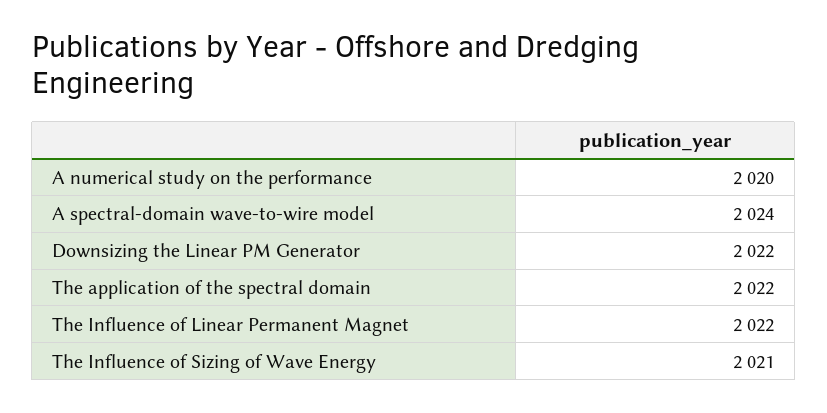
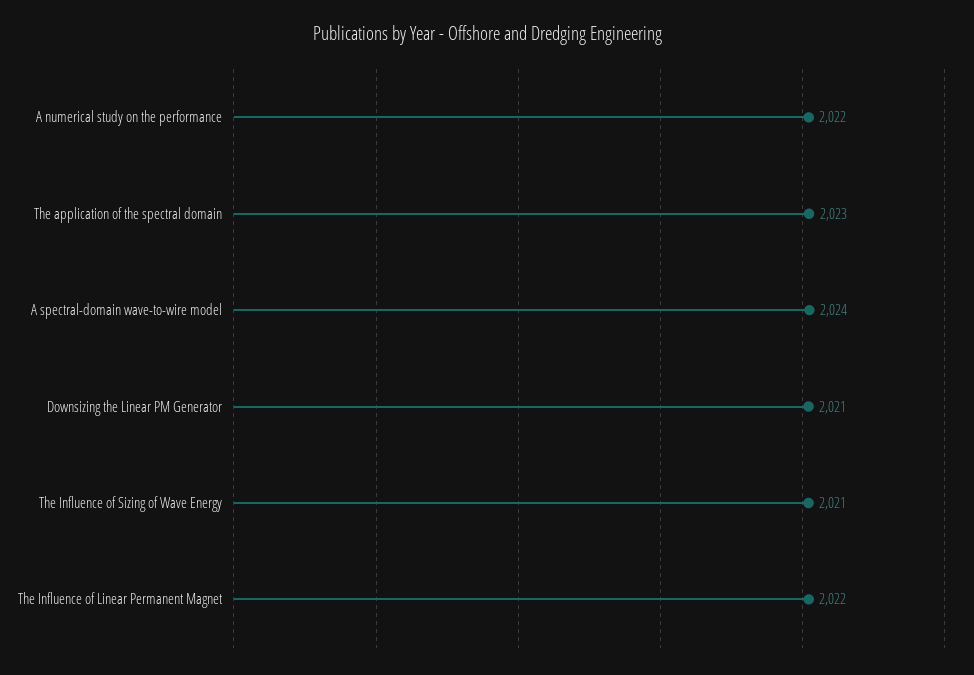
A numerical study on the performance: 2020 -> 2022
Downsizing the Linear PM Generator: 2022 -> 2021
The application of the spectral domain: 2022 -> 2023

